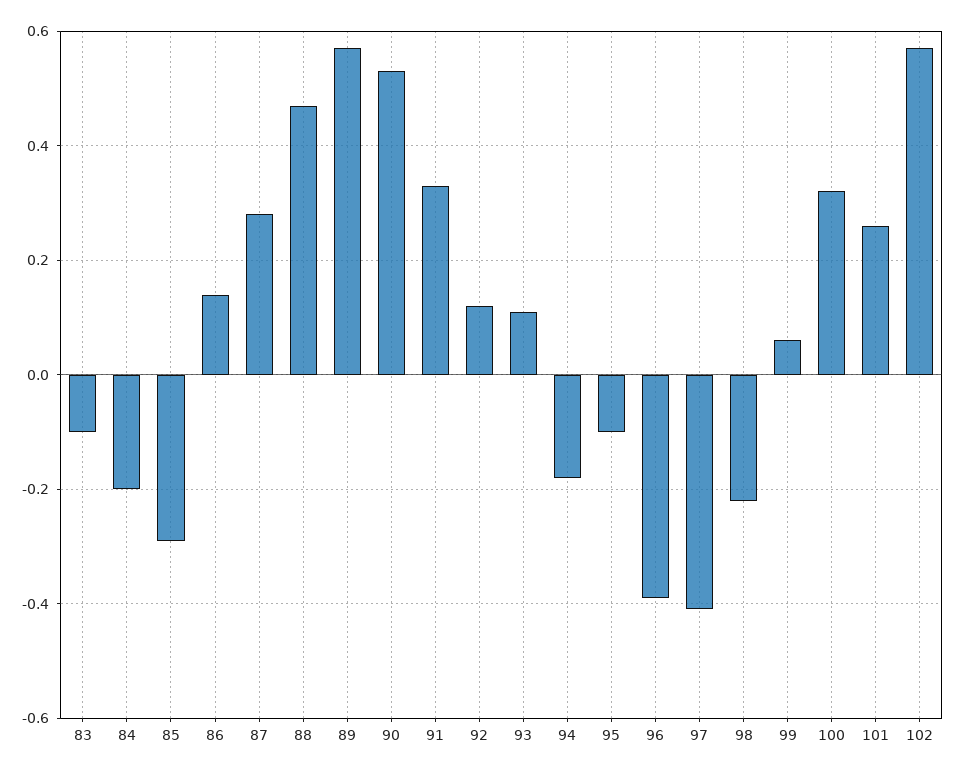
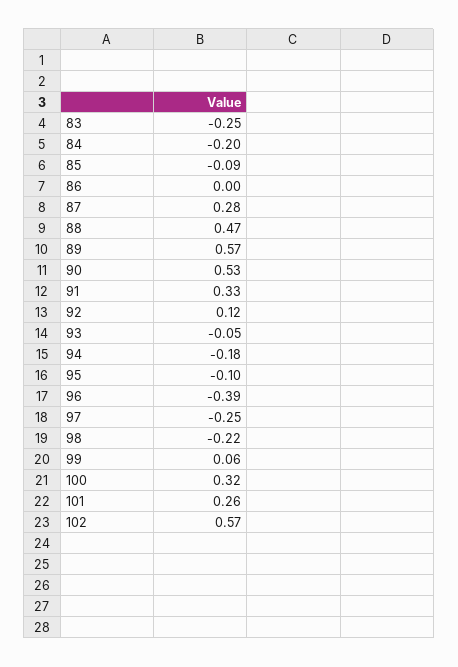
83: -0.1 -> -0.25
85: -0.3 -> -0.09
86: 0.15 -> 0
93: 0.1 -> -0.05
97: -0.4 -> -0.25

